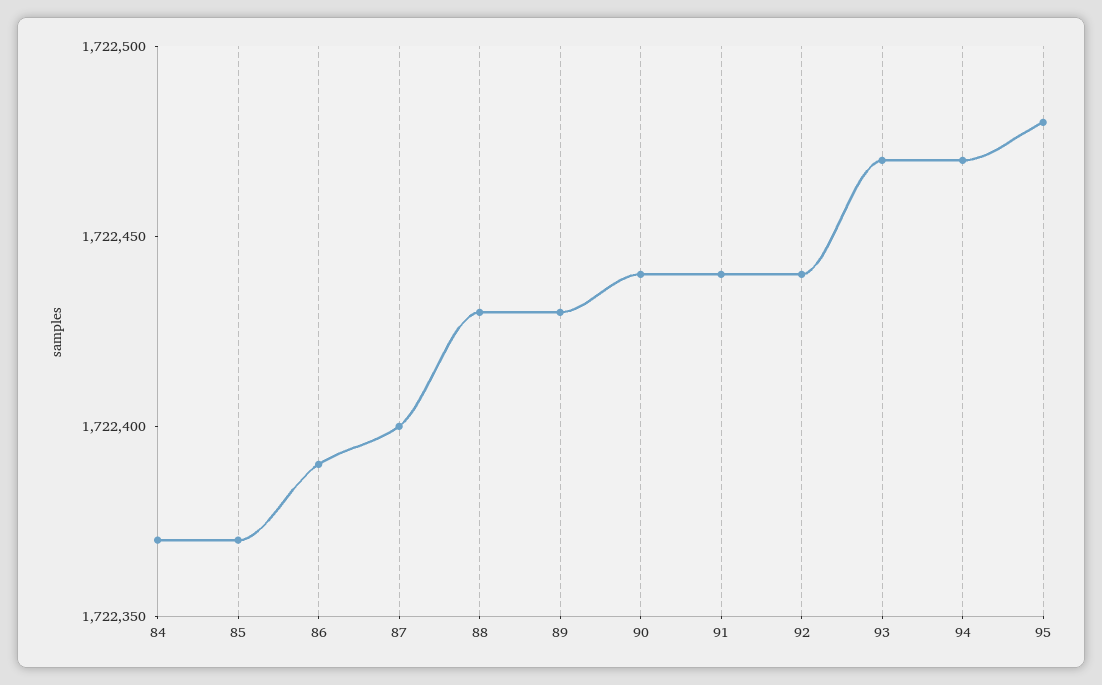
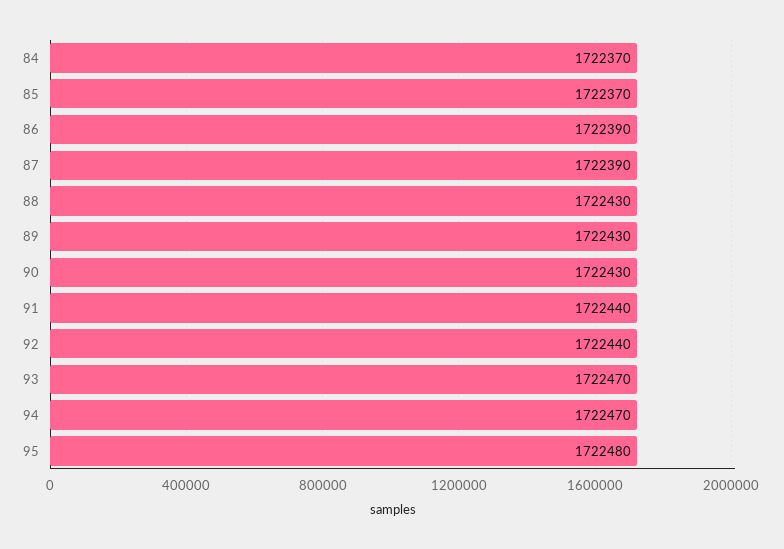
87: 1722400 -> 1722390
90: 1722440 -> 1722430

